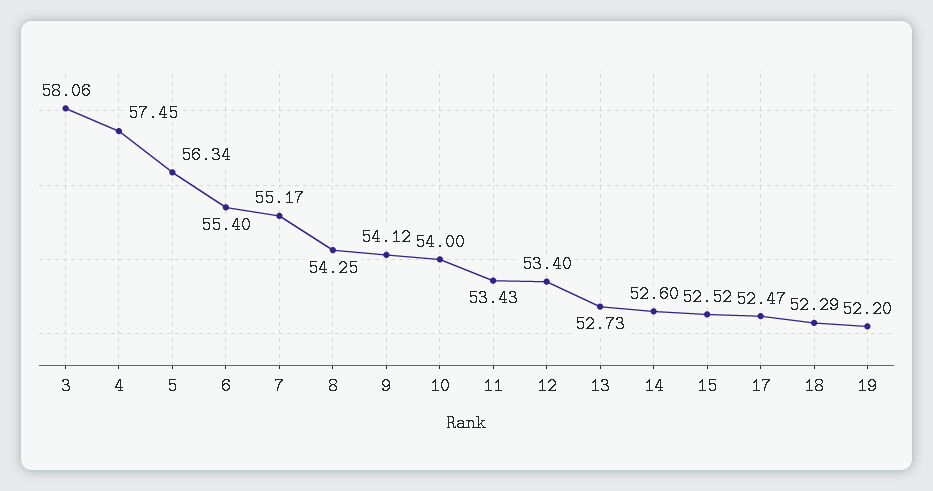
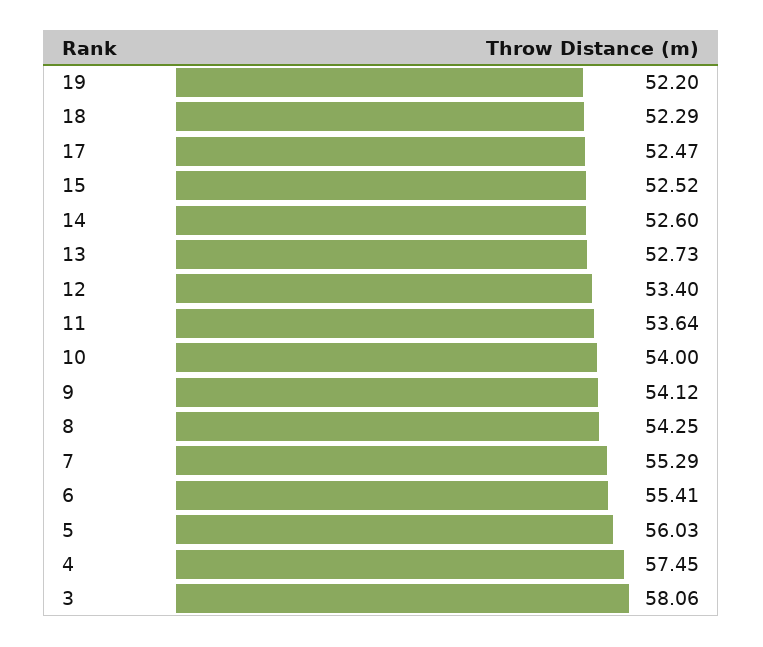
5: 56.34 -> 56.03
6: 55.4 -> 55.41
7: 55.17 -> 55.29
11: 53.43 -> 53.64

